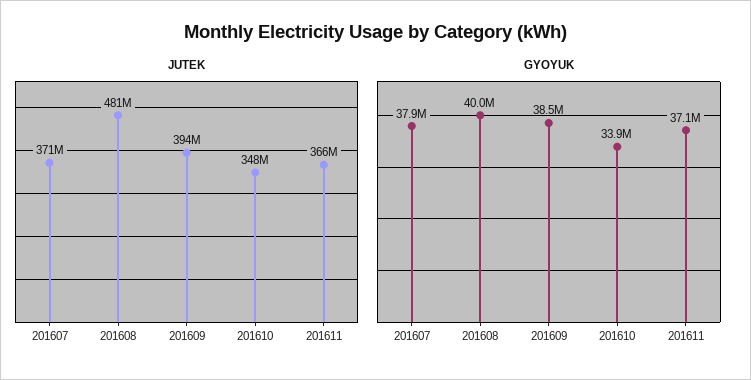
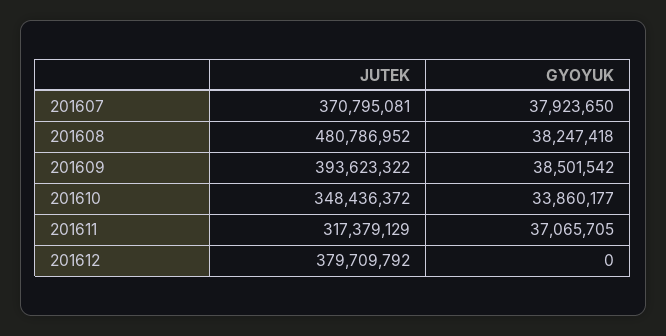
JUTEK, 201611: 366000000 -> 317379129
GYOYUK, 201608: 40000000 -> 38247418
JUTEK, 201612: none -> 379709792
GYOYUK, 201612: none -> 0

